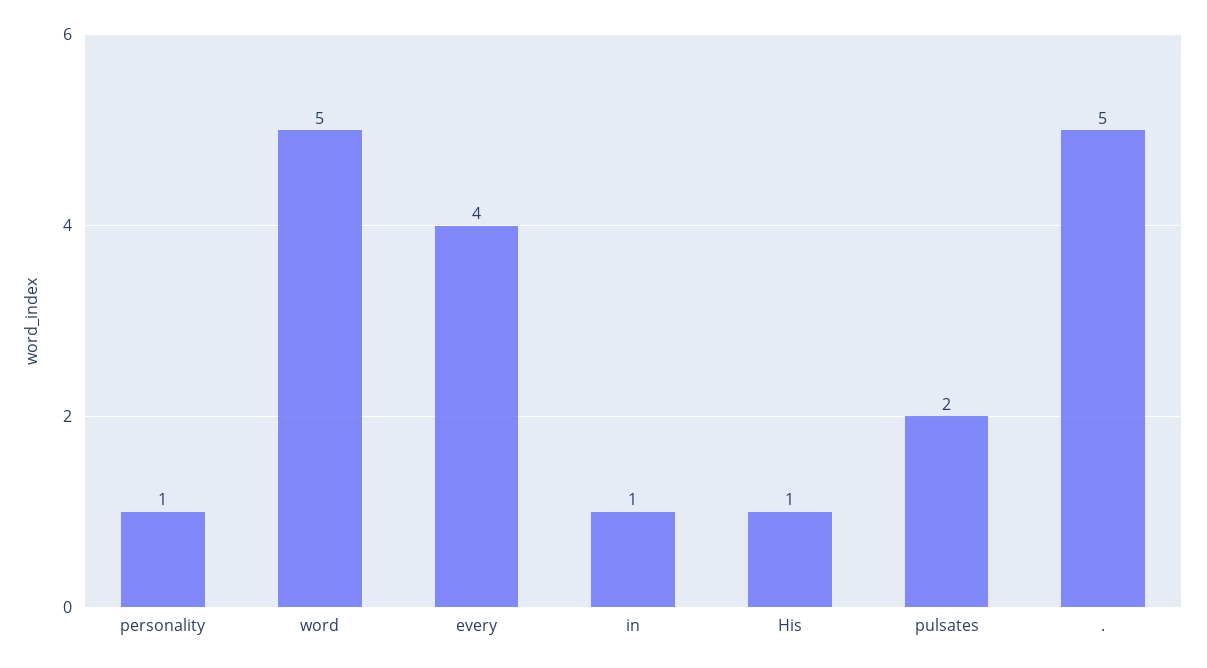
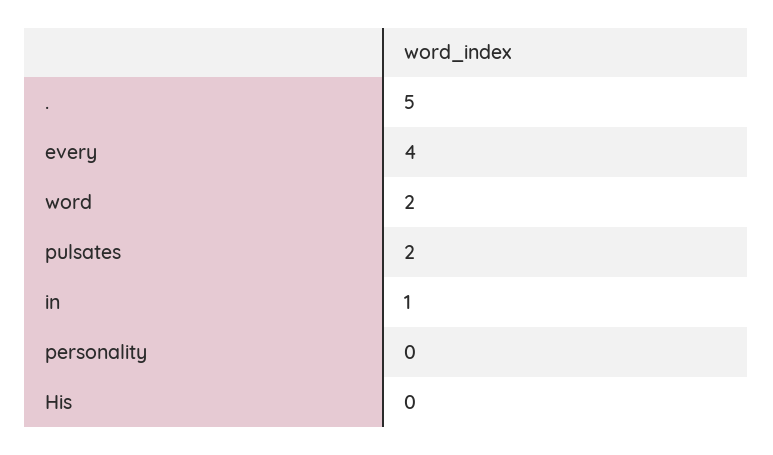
personality: 1 -> 0
word: 5 -> 2
His: 1 -> 0

